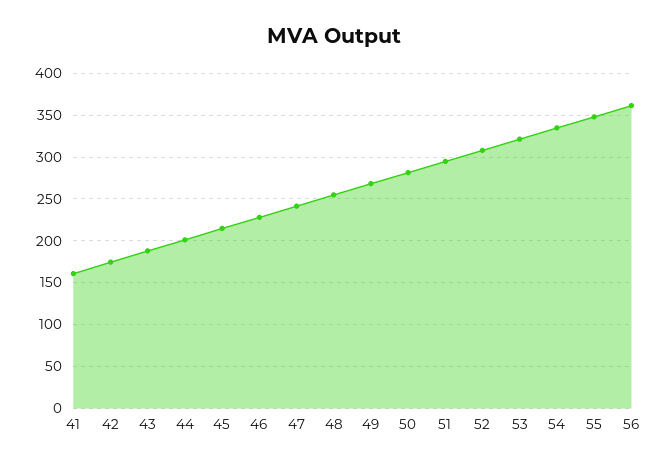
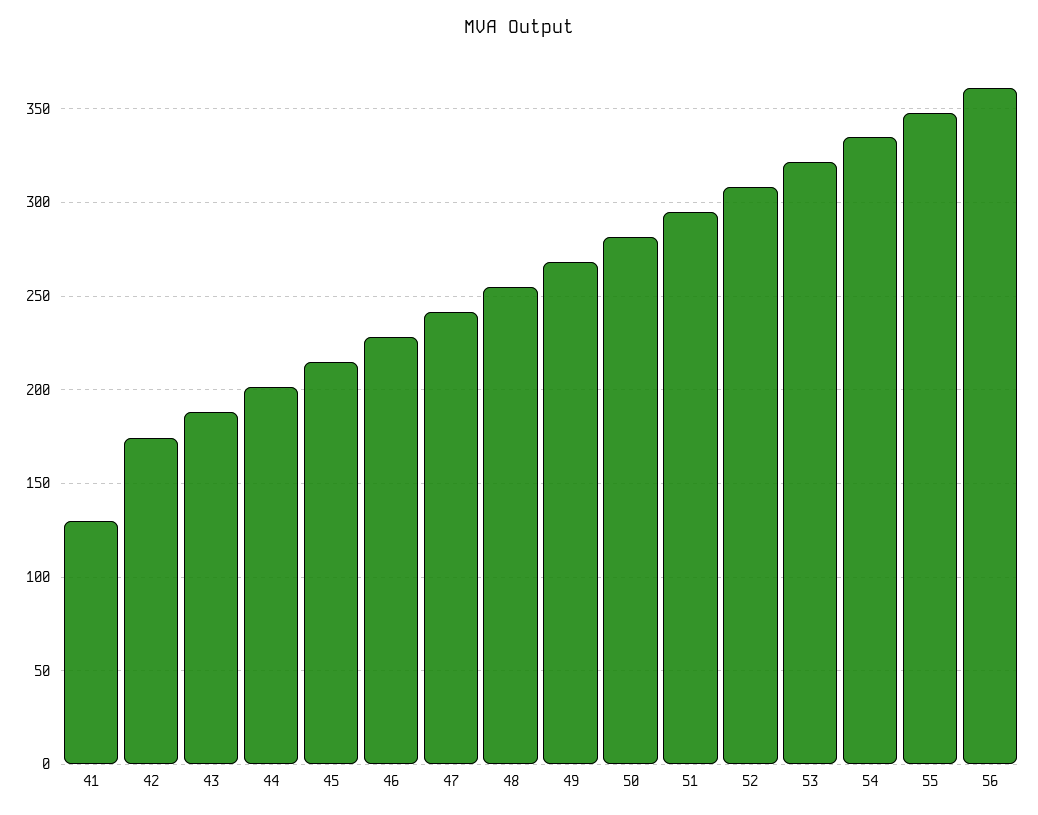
41: 160 -> 130

